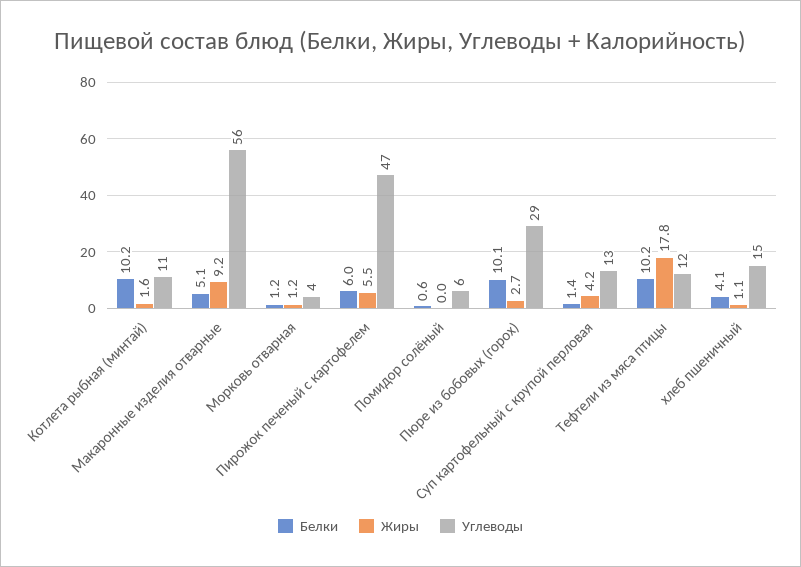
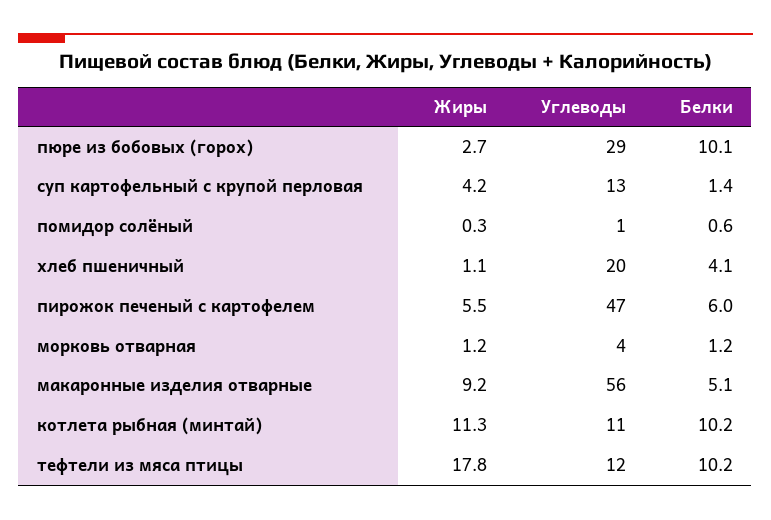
Жиры, Котлета рыбная (минтай): 1.6 -> 11.3
Жиры, Помидор солёный: 0 -> 0.3
Углеводы, Помидор солёный: 6 -> 1
Углеводы, хлеб пшеничный: 15 -> 20

